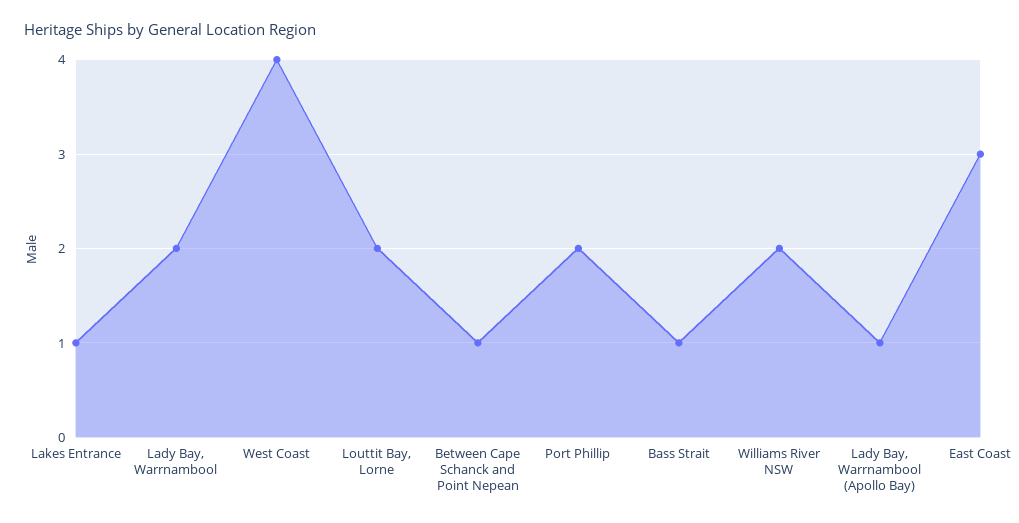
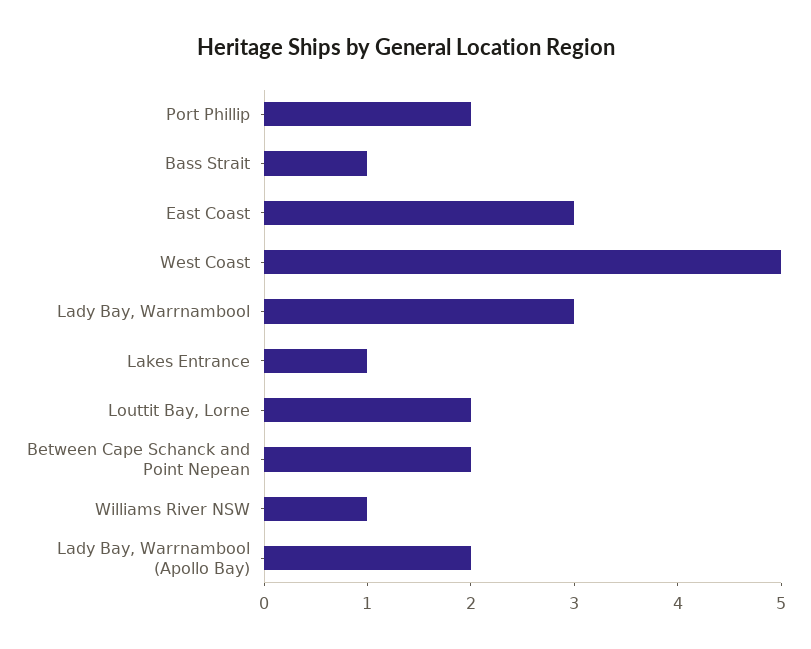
Lady Bay, Warrnambool: 2 -> 3
West Coast: 4 -> 5
Between Cape Schanck and Point Nepean: 1 -> 2
Williams River NSW: 2 -> 1
Lady Bay, Warrnambool (Apollo Bay): 1 -> 2

